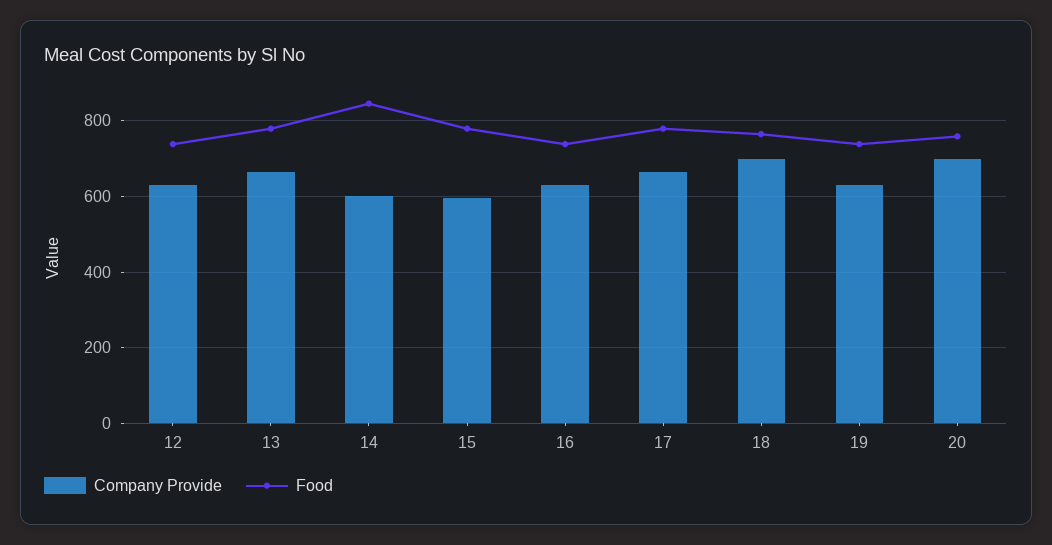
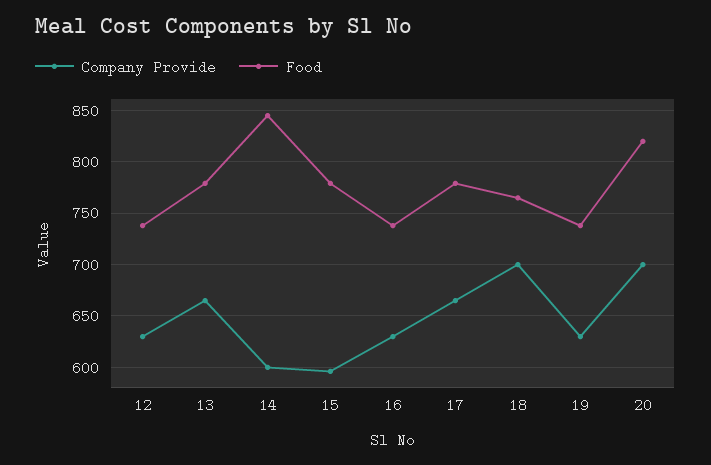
Food, 20: 760 -> 820

